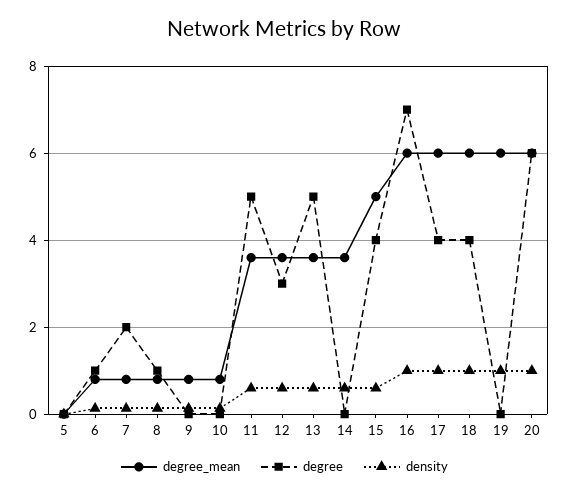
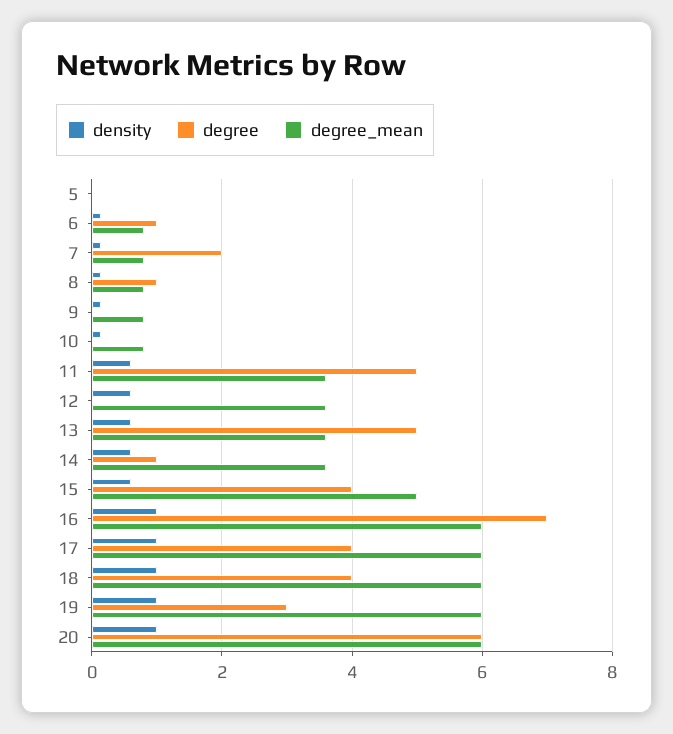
degree, 12: 3 -> 0
degree, 14: 0 -> 1
degree, 19: 0 -> 3

